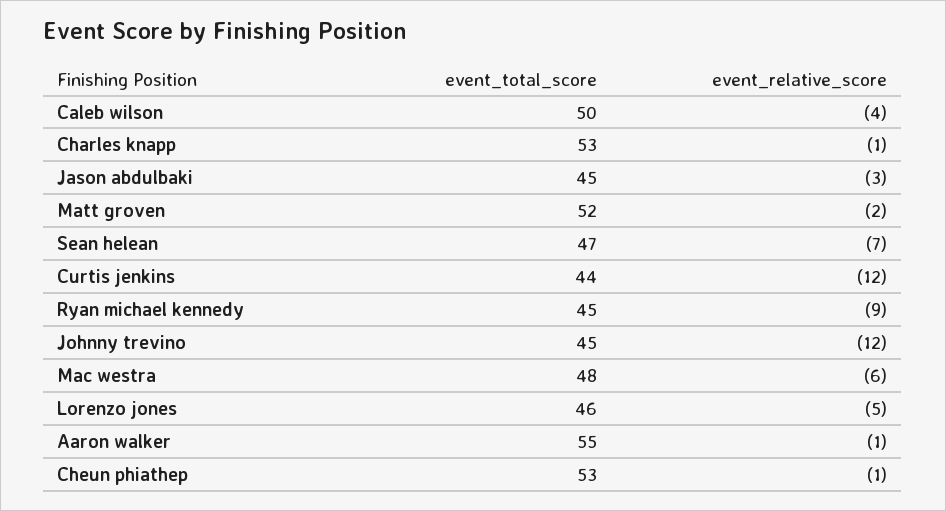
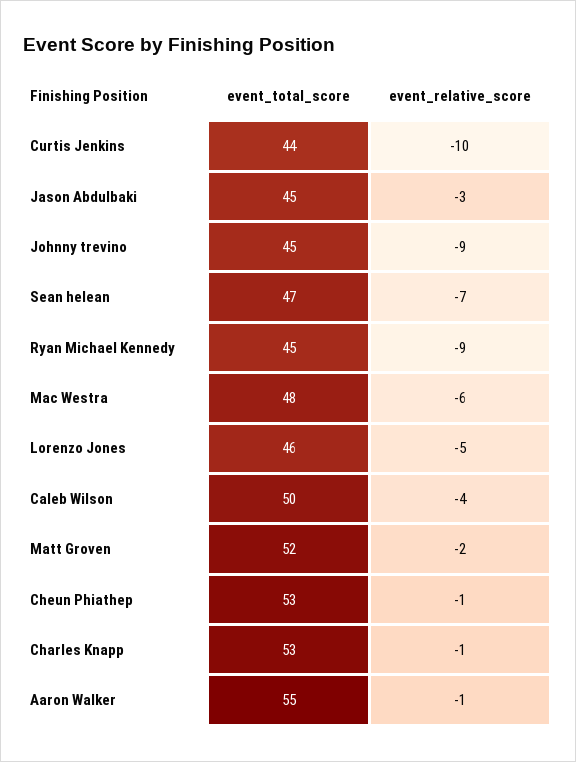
event_relative_score, Curtis jenkins: -12 -> -10
event_relative_score, Johnny trevino: -12 -> -9

